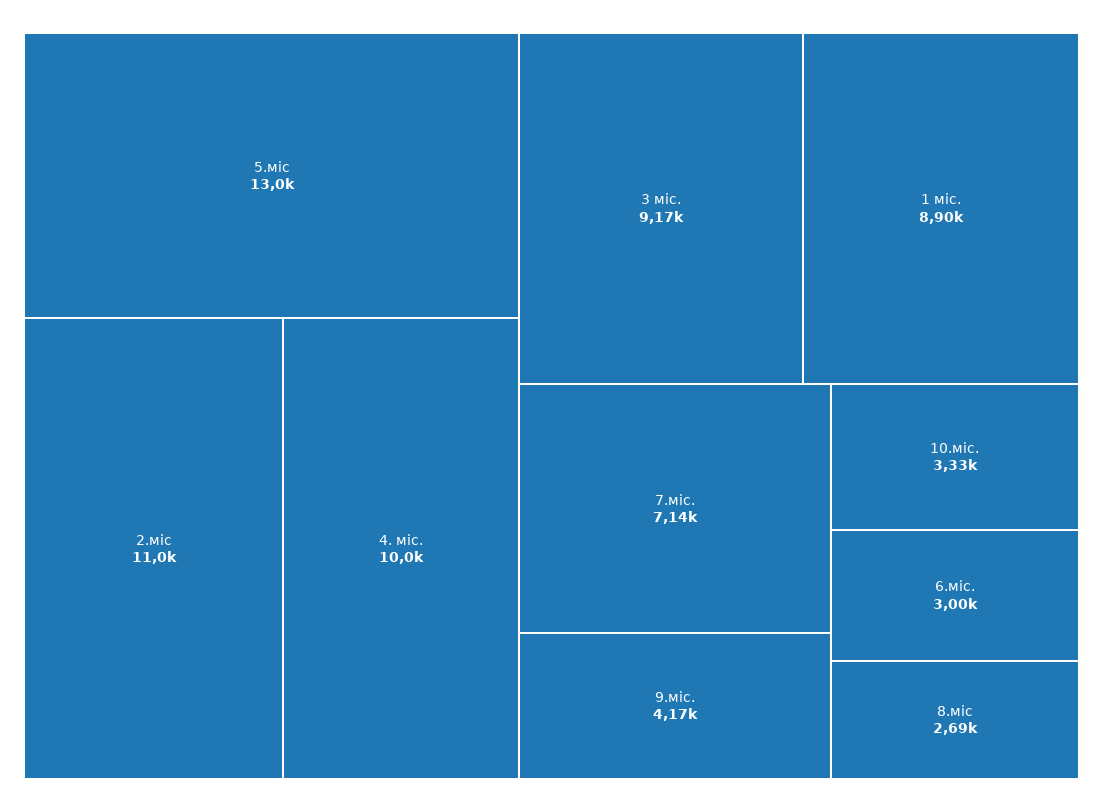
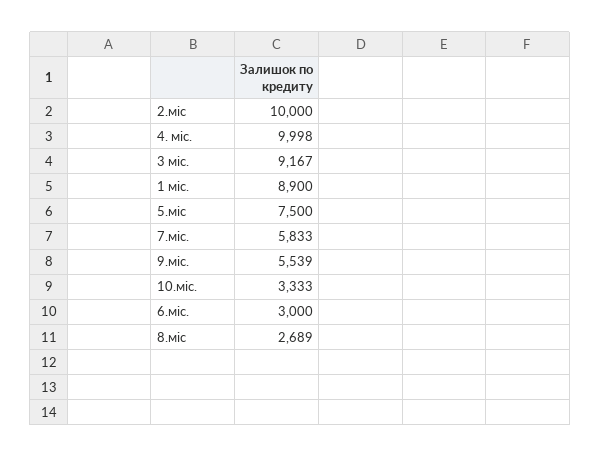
5.міс: 13000 -> 7500
2.міс: 11000 -> 10000
7.міс.: 7140 -> 5833
9.міс.: 4170 -> 5539

